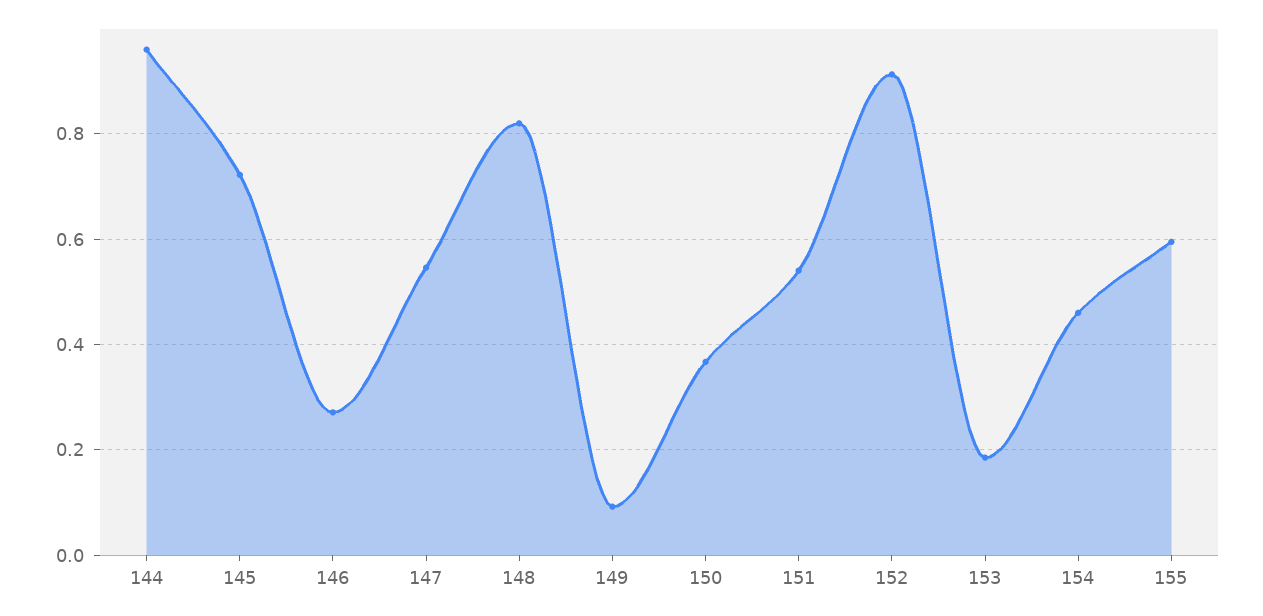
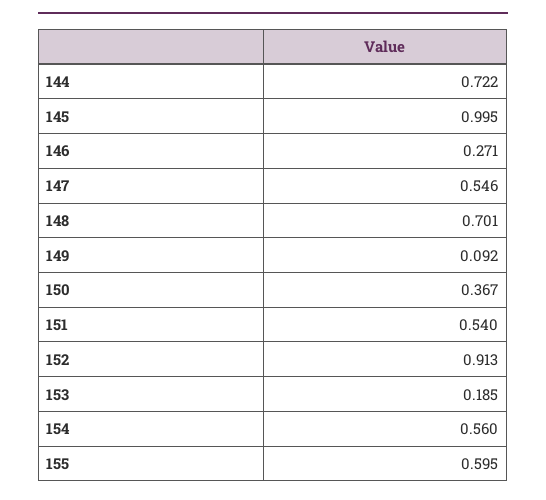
144: 0.96 -> 0.722
145: 0.72 -> 0.995
148: 0.82 -> 0.701
154: 0.46 -> 0.56

